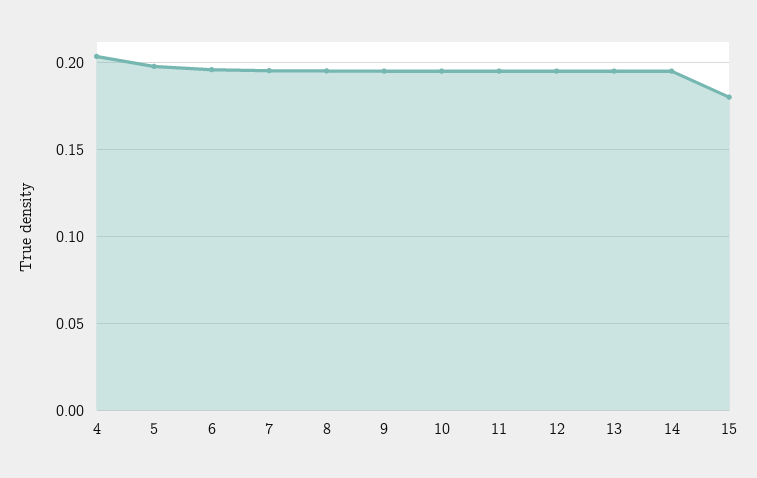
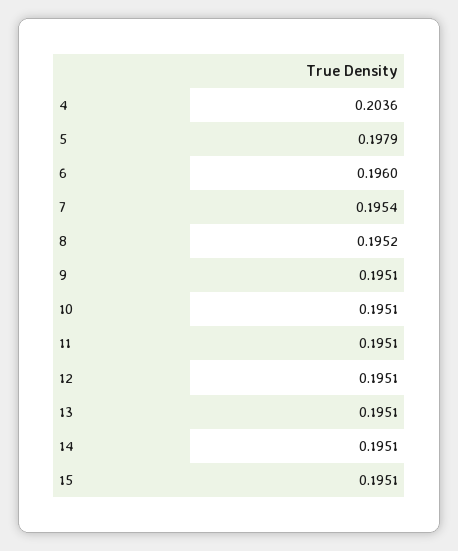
15: 0.18 -> 0.1951

